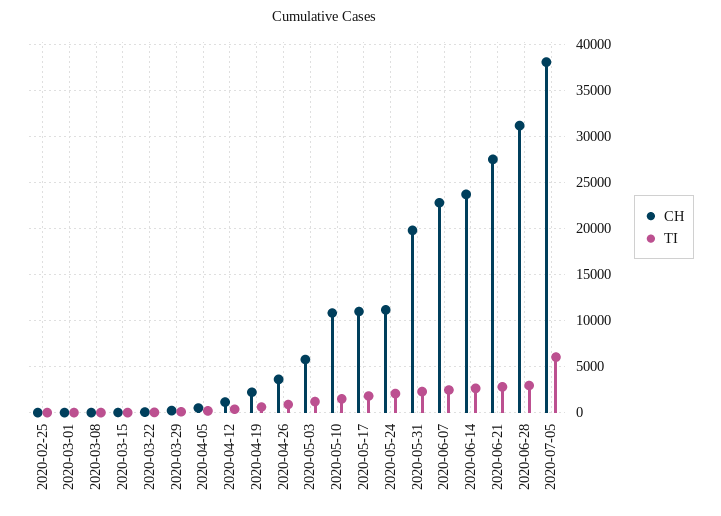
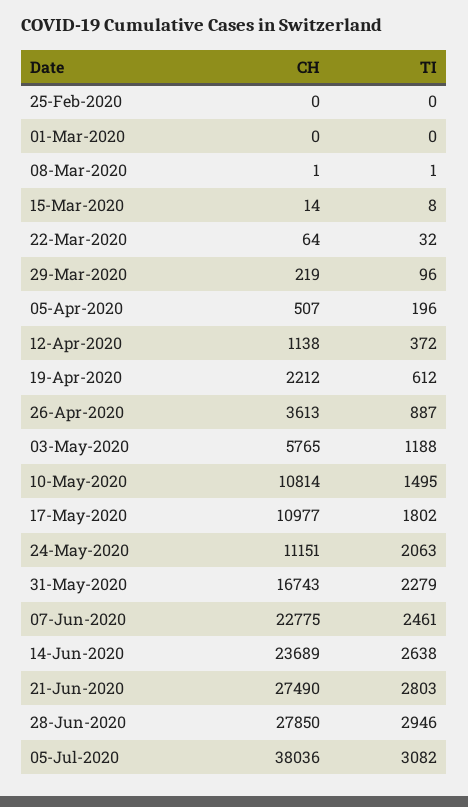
CH, 2020-05-31: 20000 -> 16743
CH, 2020-06-28: 31000 -> 27850
TI, 2020-07-05: 6000 -> 3082

